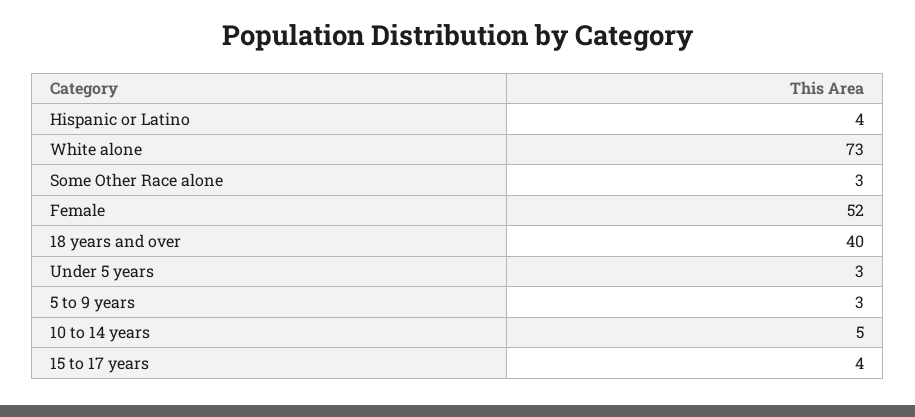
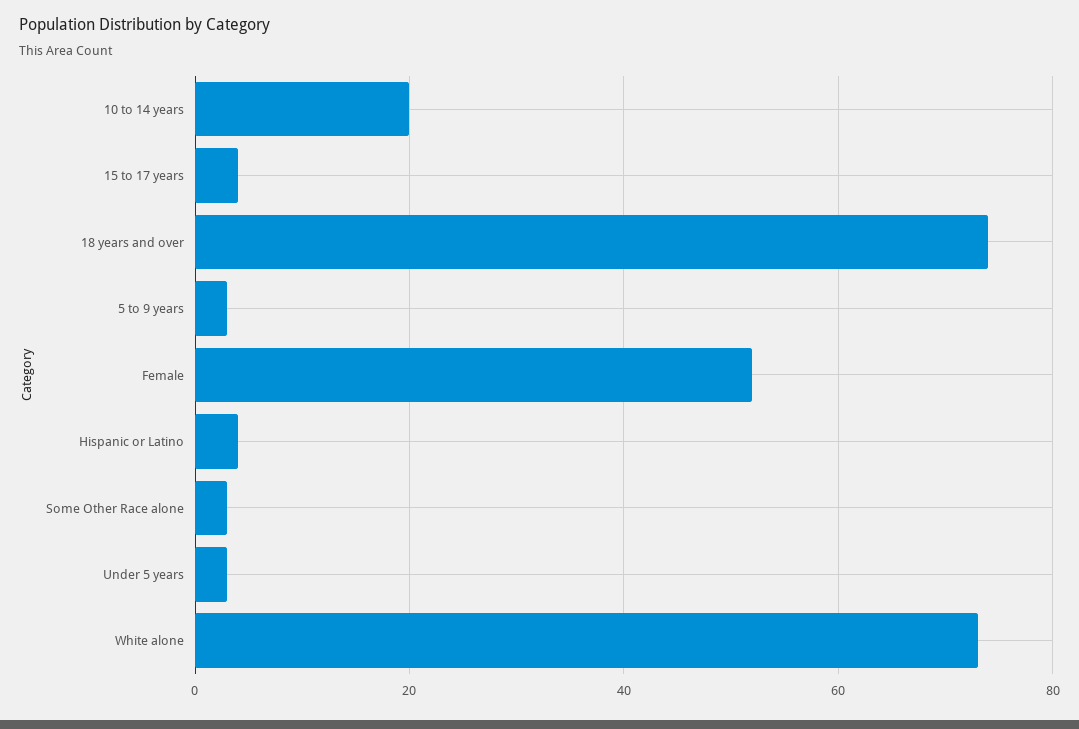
18 years and over: 40 -> 75
10 to 14 years: 5 -> 20

